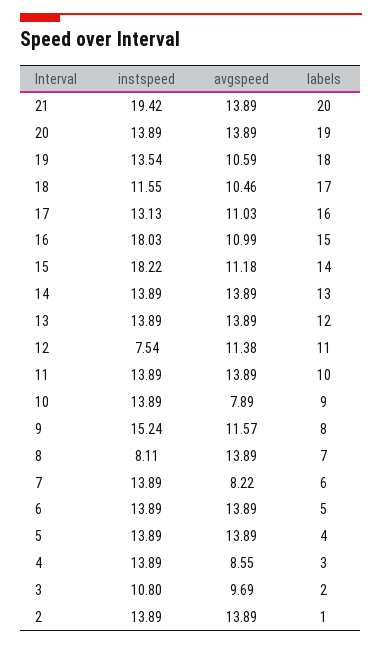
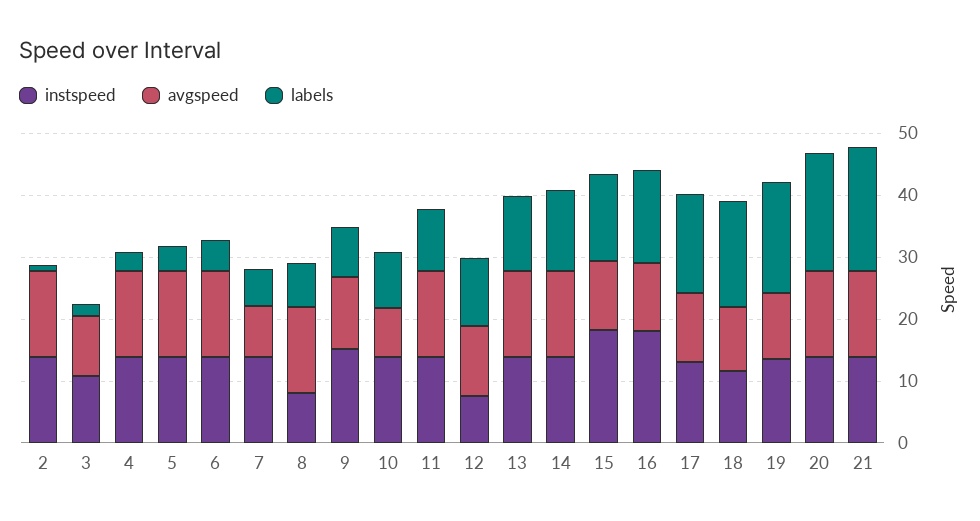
instspeed, 21: 19.42 -> 14
avgspeed, 4: 8.55 -> 14

